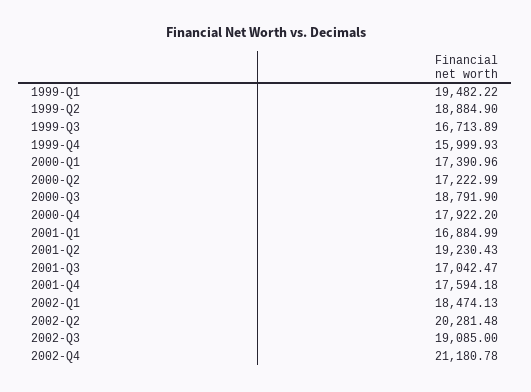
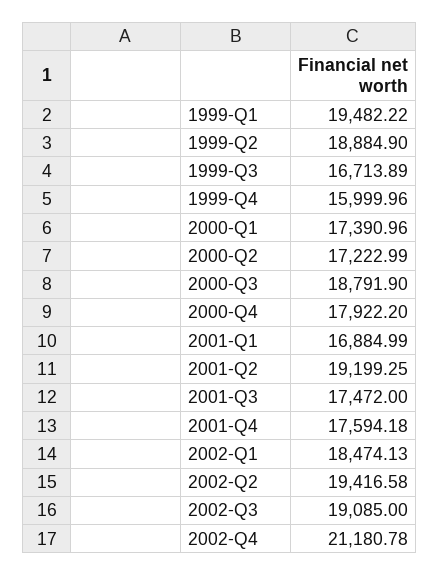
1999-Q4: 15999.93 -> 15999.96
2001-Q2: 19230.43 -> 19199.25
2001-Q3: 17042.47 -> 17472
2002-Q2: 20281.48 -> 19416.58

